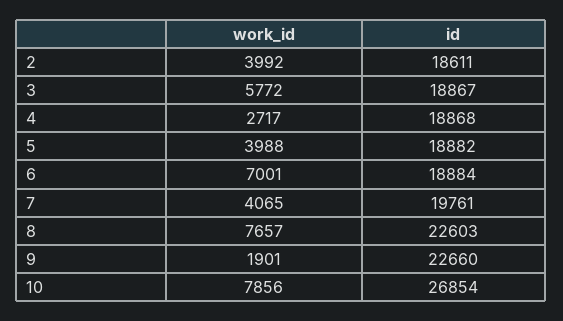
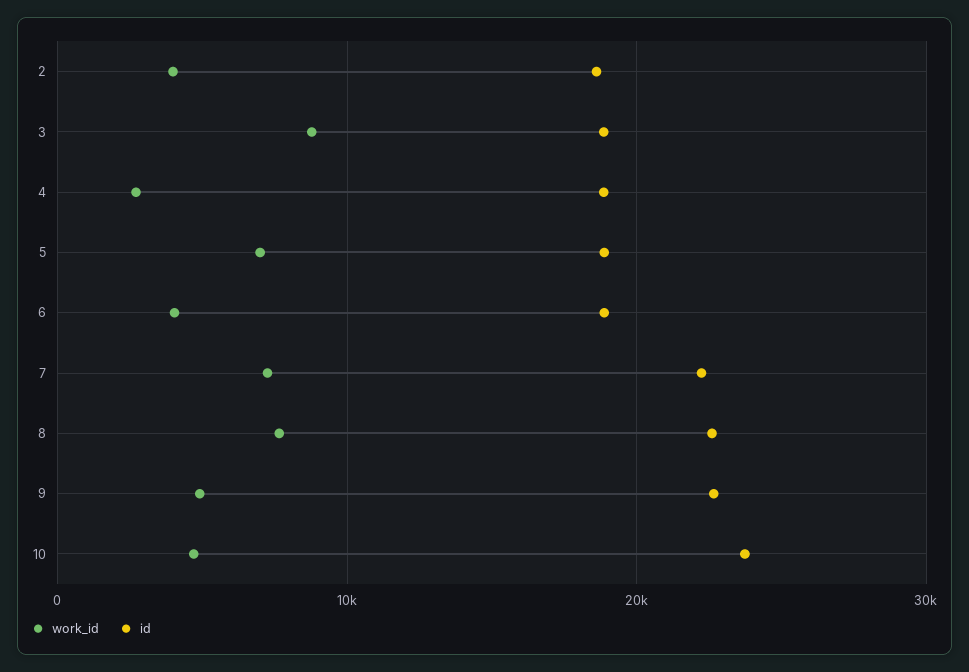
work_id, 3: 5772 -> 9000
work_id, 5: 3988 -> 7000
work_id, 6: 7001 -> 4000
work_id, 7: 4065 -> 7000
id, 7: 19761 -> 22000
work_id, 9: 1901 -> 5000
work_id, 10: 7856 -> 5000
id, 10: 26854 -> 24000

